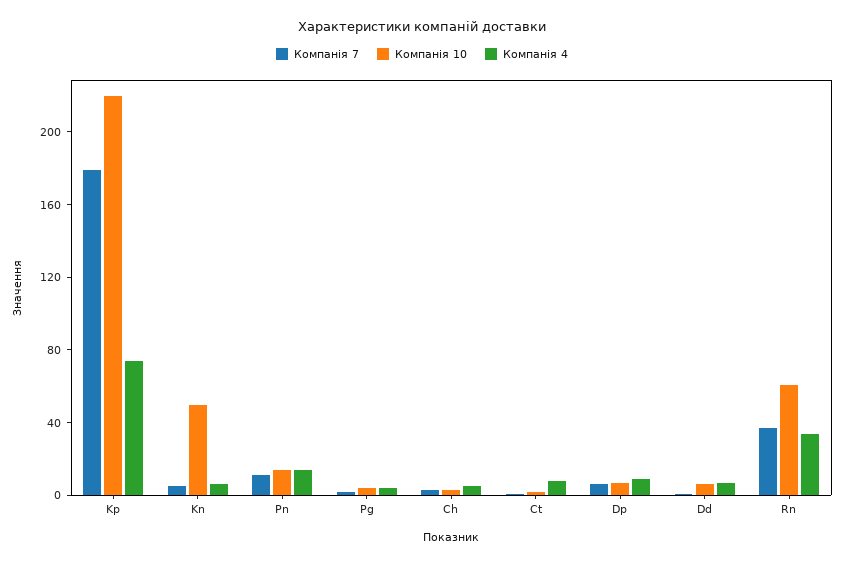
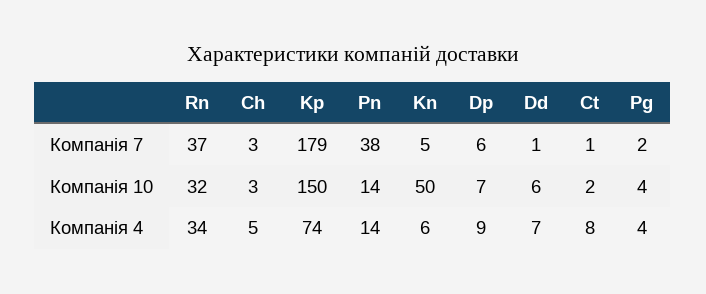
Компанія 10, Kp: 220 -> 150
Компанія 7, Pn: 10 -> 38
Компанія 10, Rn: 60 -> 32

